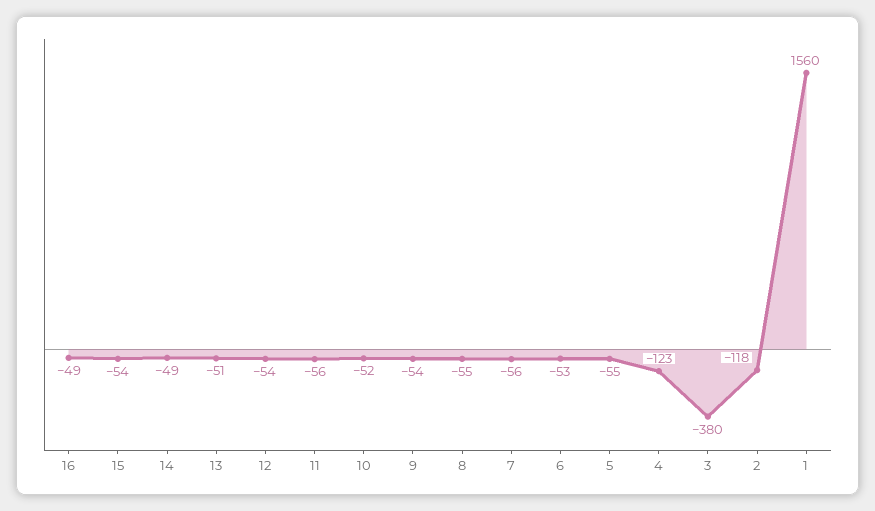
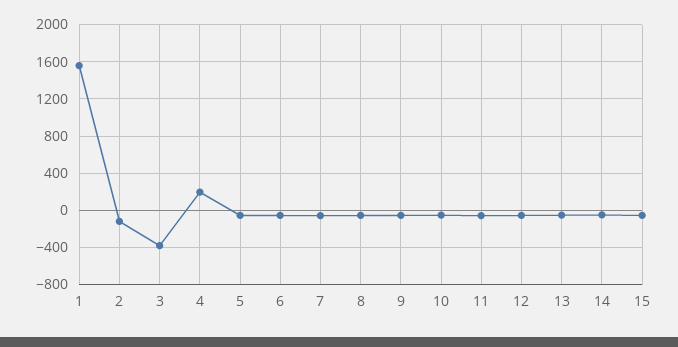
16: -49 -> none
4: -123 -> 200

